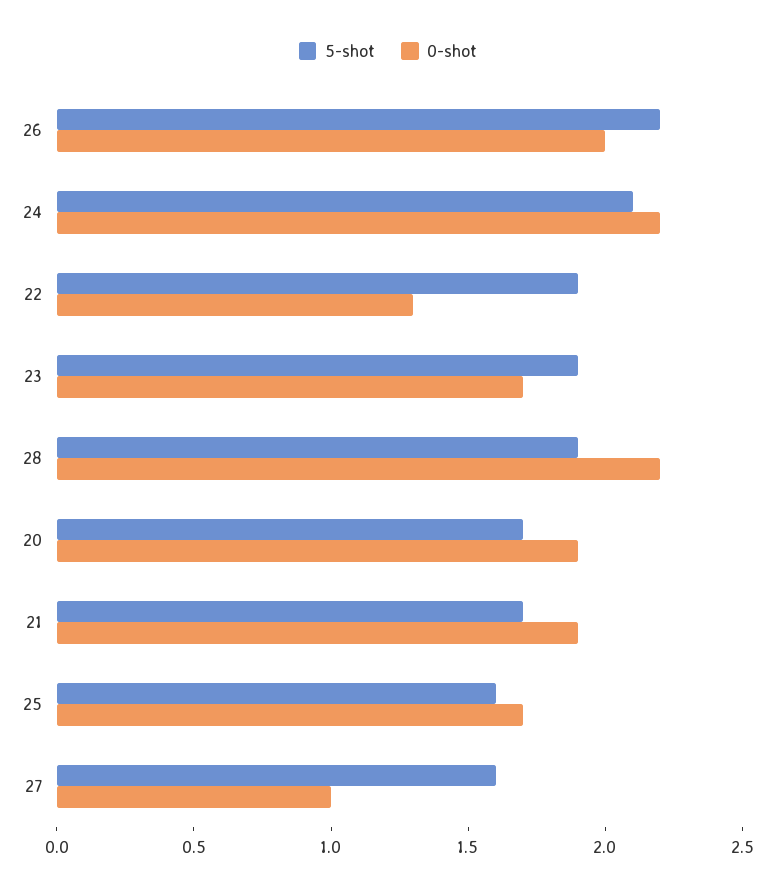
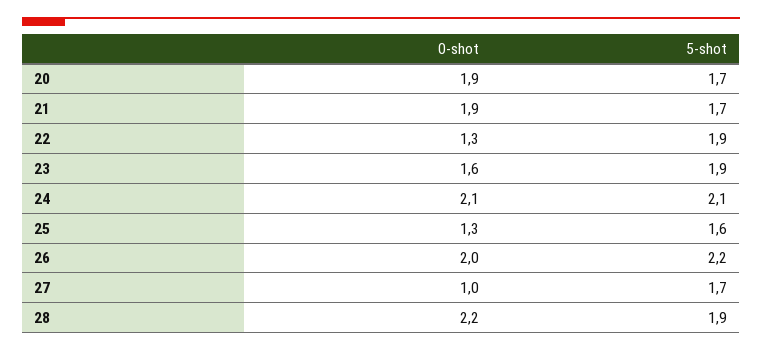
0-shot, 24: 2.2 -> 2.1
0-shot, 23: 1.7 -> 1.6
0-shot, 25: 1.7 -> 1.3
5-shot, 27: 1.6 -> 1.7

